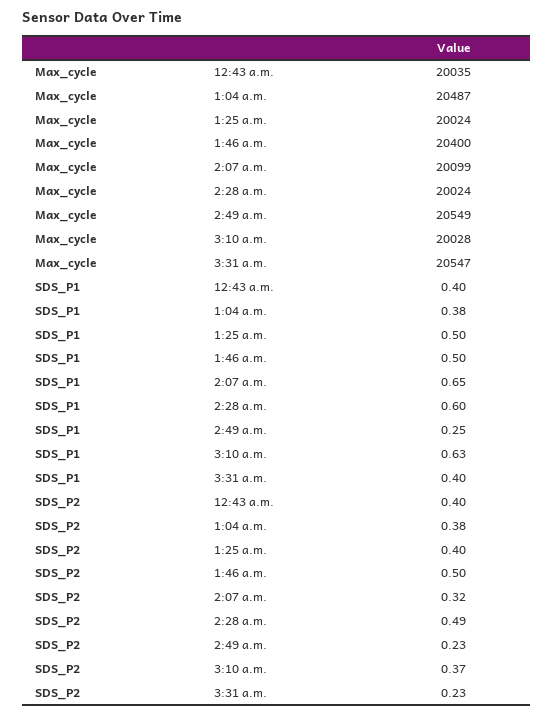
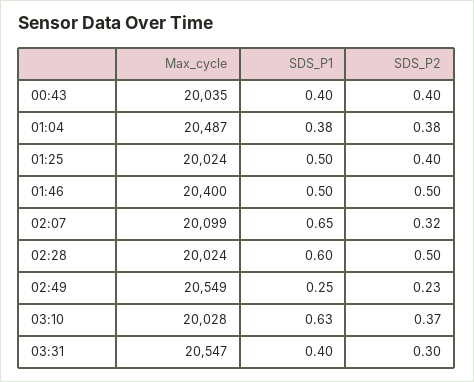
SDS_P2, 2:28 a.m.: 0.49 -> 0.5
SDS_P2, 3:31 a.m.: 0.23 -> 0.3

